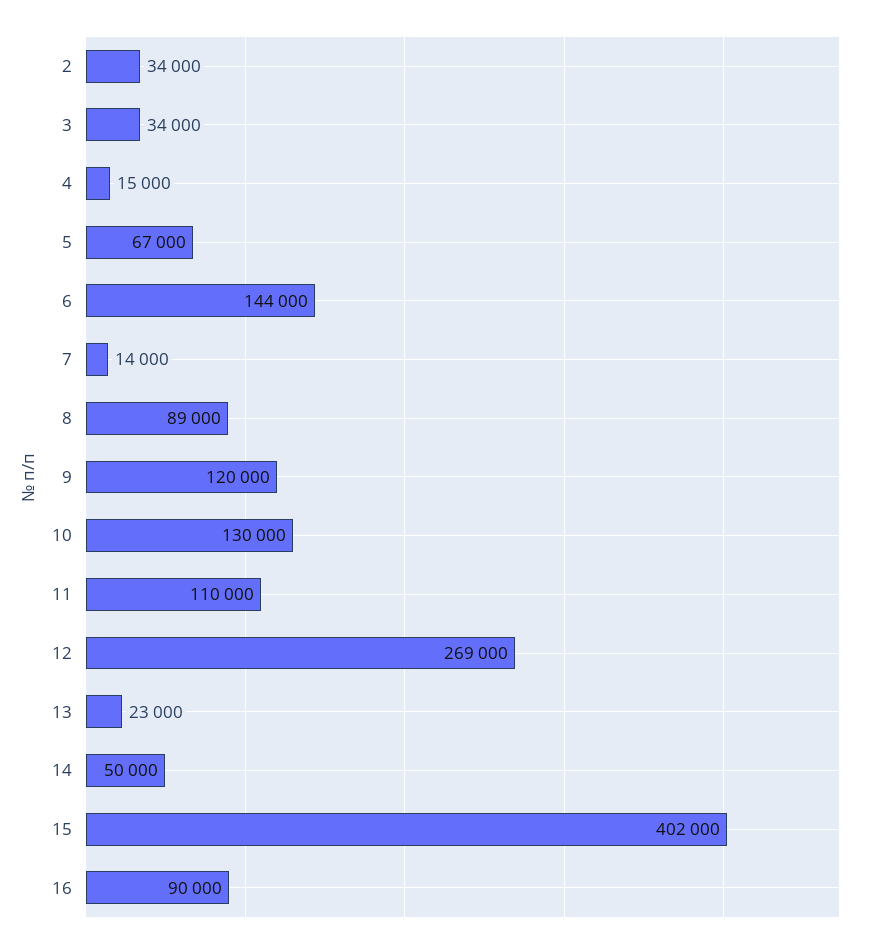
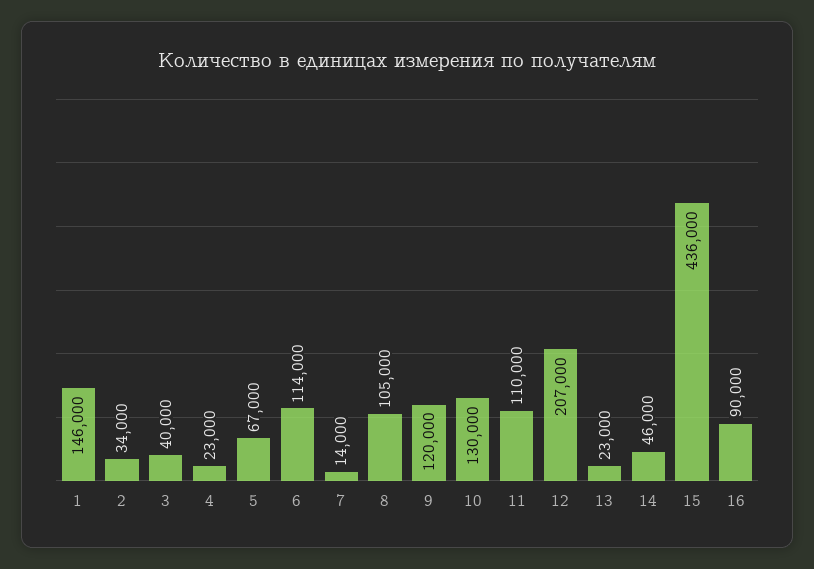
3: 34000 -> 40000
4: 15000 -> 23000
6: 144000 -> 114000
8: 89000 -> 105000
12: 269000 -> 207000
14: 50000 -> 46000
15: 402000 -> 436000
1: none -> 146000

